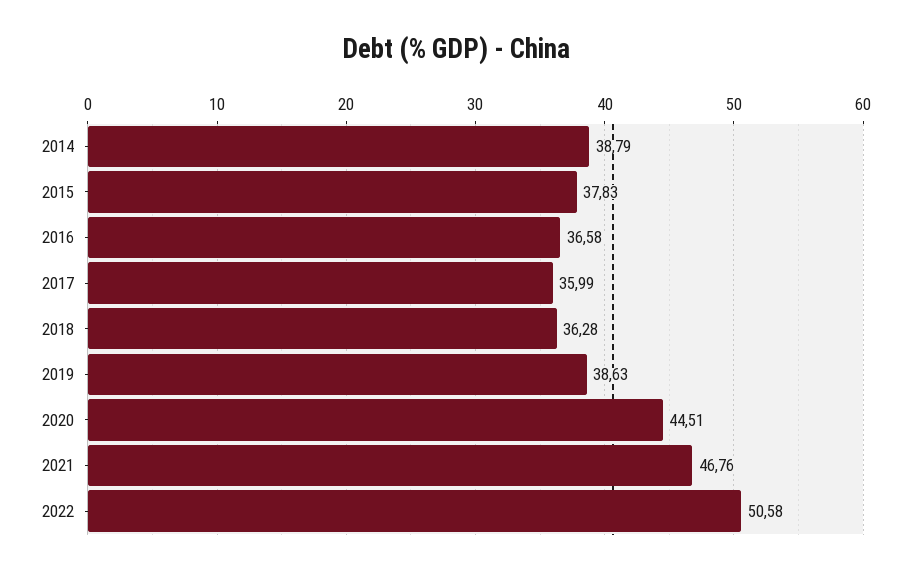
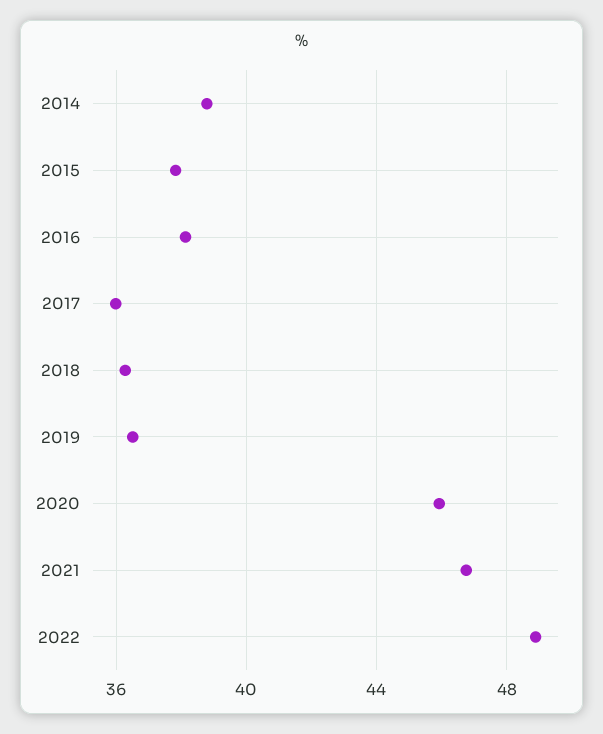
2016: 36.58 -> 38
2019: 38.63 -> 36.5
2020: 44.51 -> 46
2022: 50.58 -> 49

